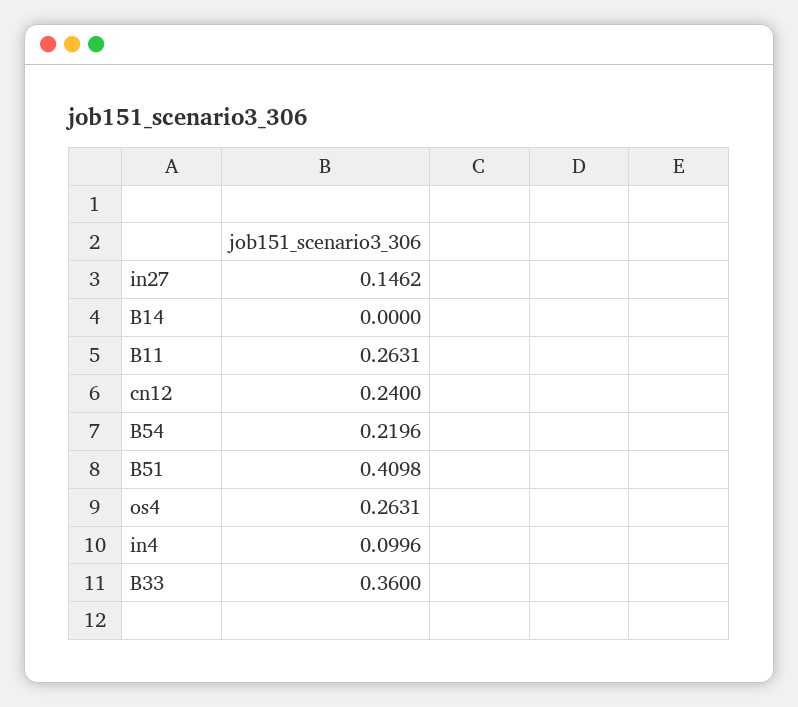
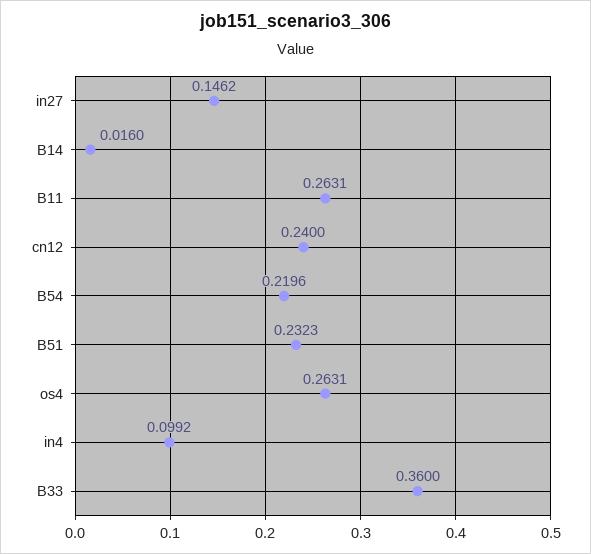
B14: 0 -> 0.016
B51: 0.4098 -> 0.2323
in4: 0.0996 -> 0.0992

